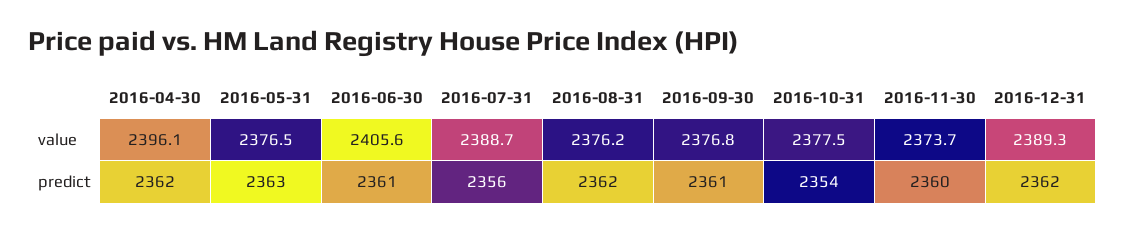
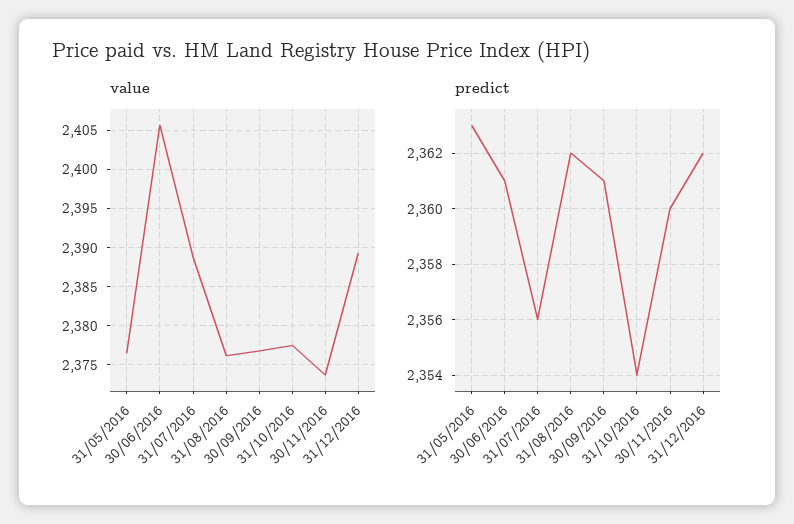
value, 2016-04-30: 2396.1 -> none
predict, 2016-04-30: 2362 -> none

